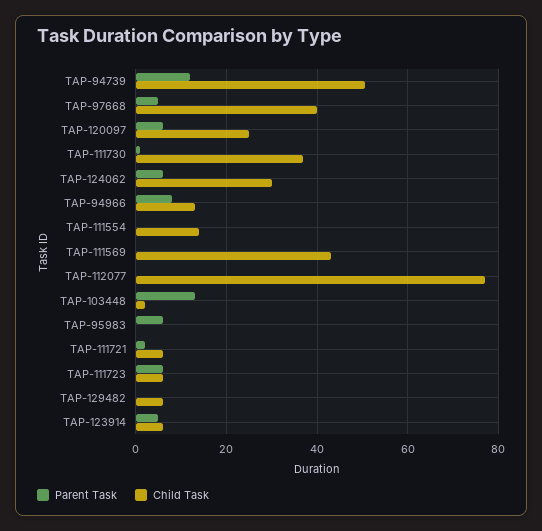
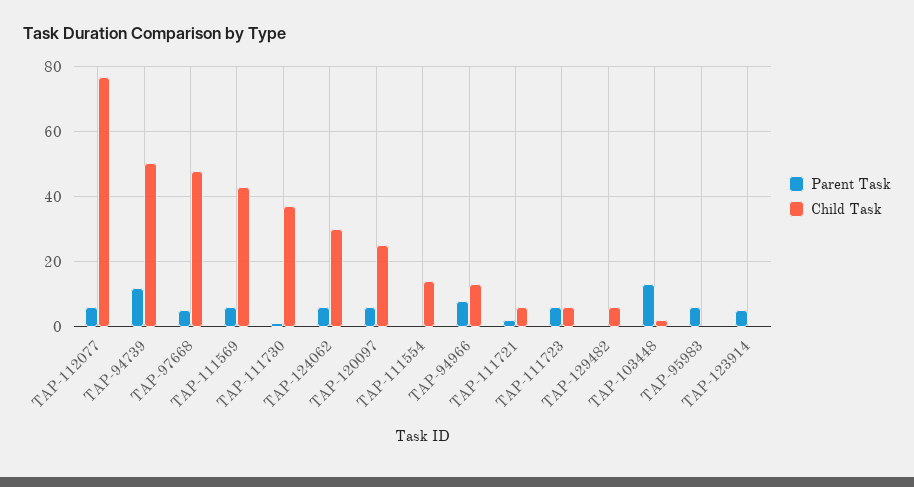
Child Task, TAP-97668: 40 -> 48
Parent Task, TAP-111569: 0 -> 6
Parent Task, TAP-112077: 0 -> 6
Child Task, TAP-123914: 6 -> 0

